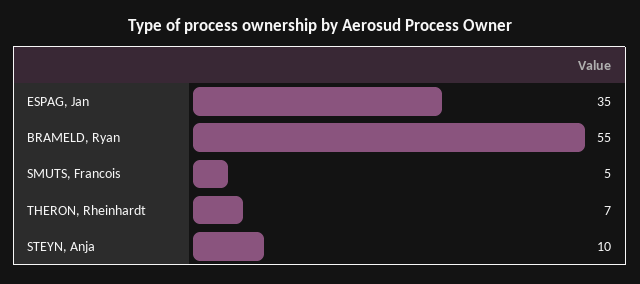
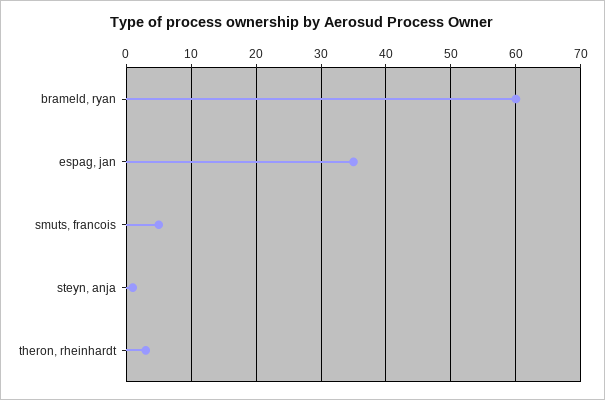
BRAMELD, Ryan: 55 -> 60
THERON, Rheinhardt: 7 -> 3
STEYN, Anja: 10 -> 1

